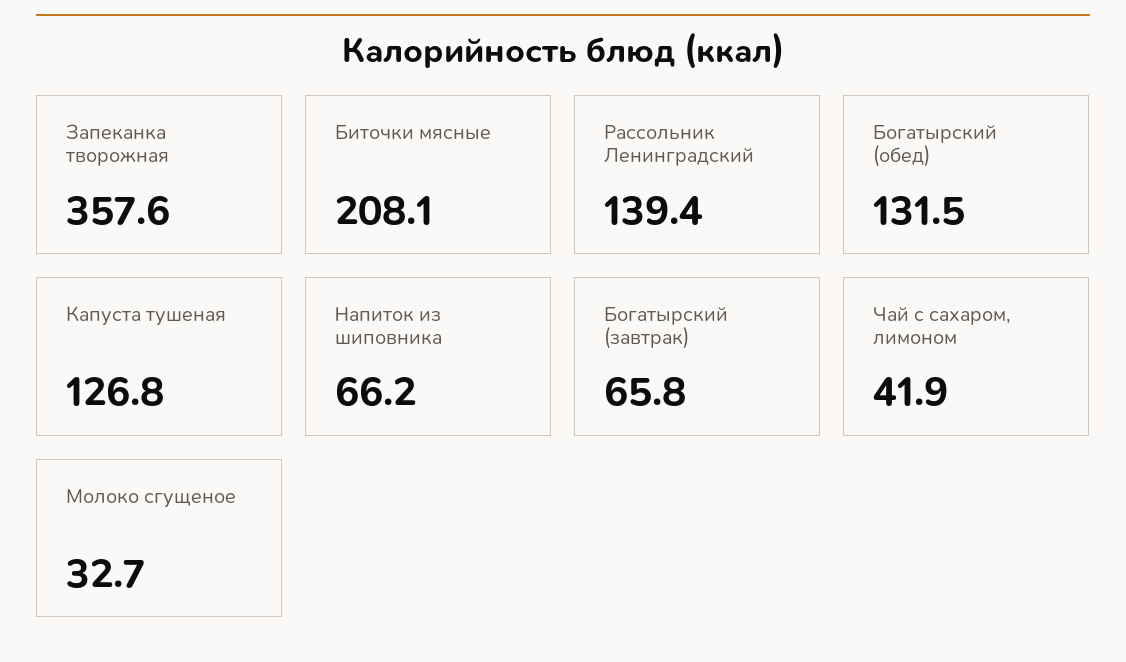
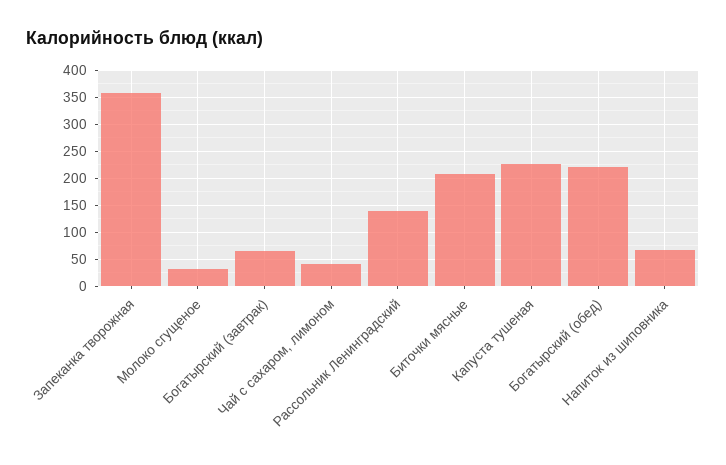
Богатырский (обед): 131.5 -> 225
Капуста тушеная: 126.8 -> 225

